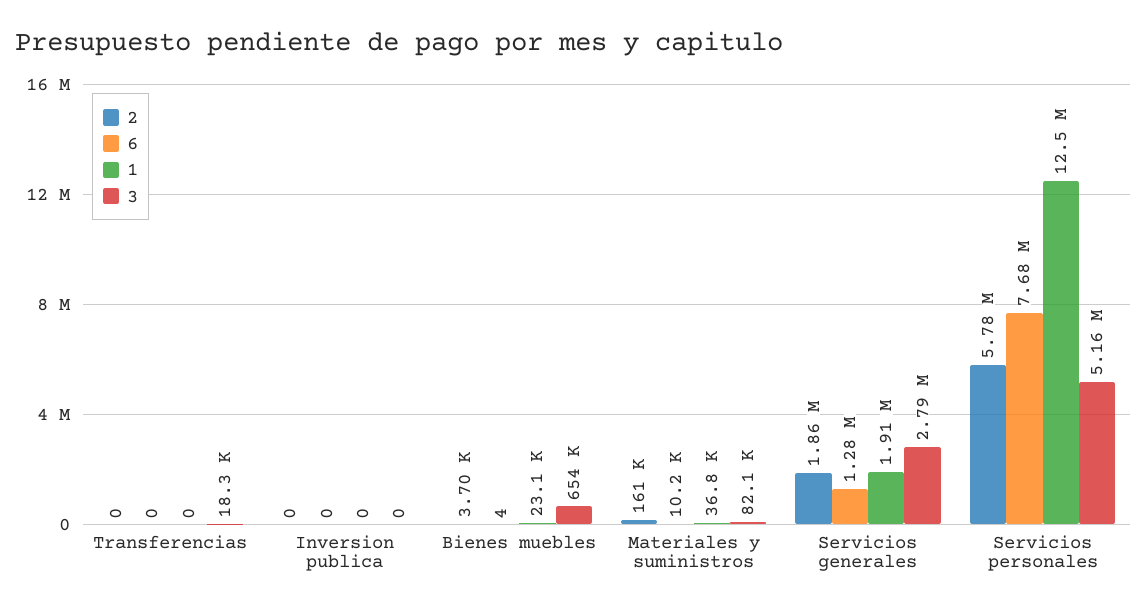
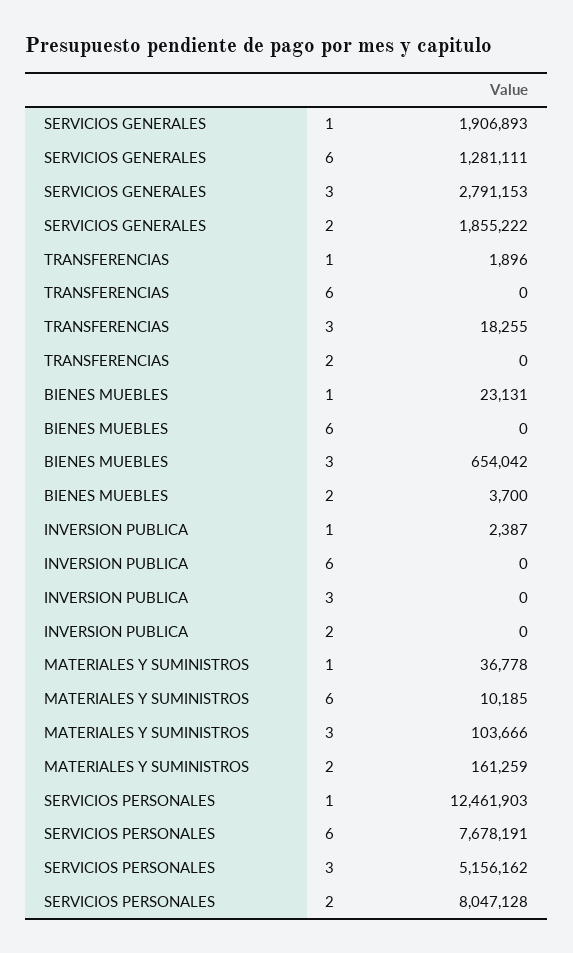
1, Transferencias: 0 -> 1896
1, Inversion publica: 0 -> 2387
6, Bienes muebles: 4 -> 0
3, Materiales y suministros: 82100 -> 103666
2, Servicios personales: 5780000 -> 8047128

